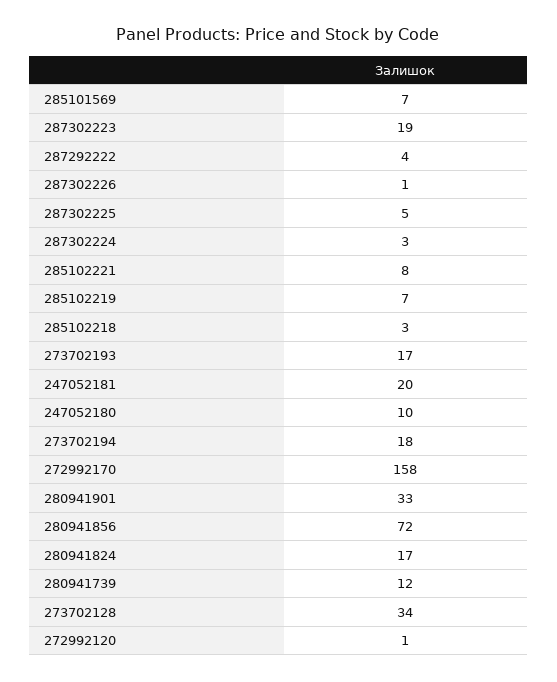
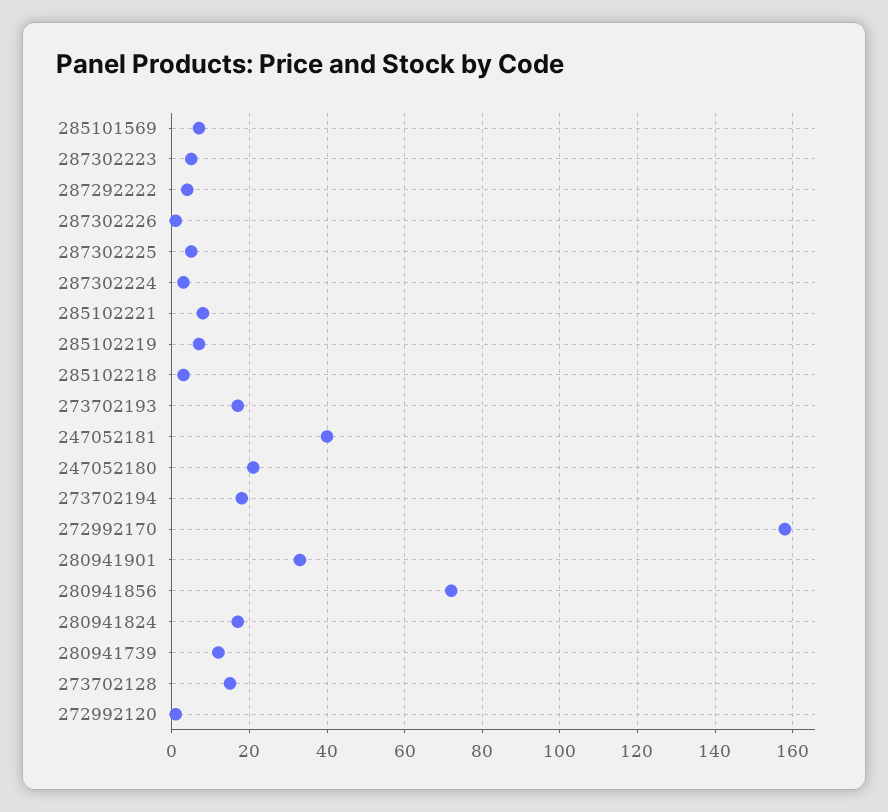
287302223: 19 -> 5
247052181: 20 -> 40
247052180: 10 -> 20
273702128: 34 -> 15

